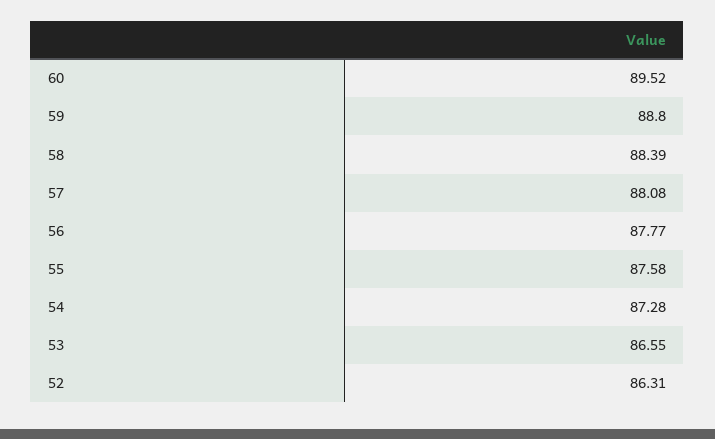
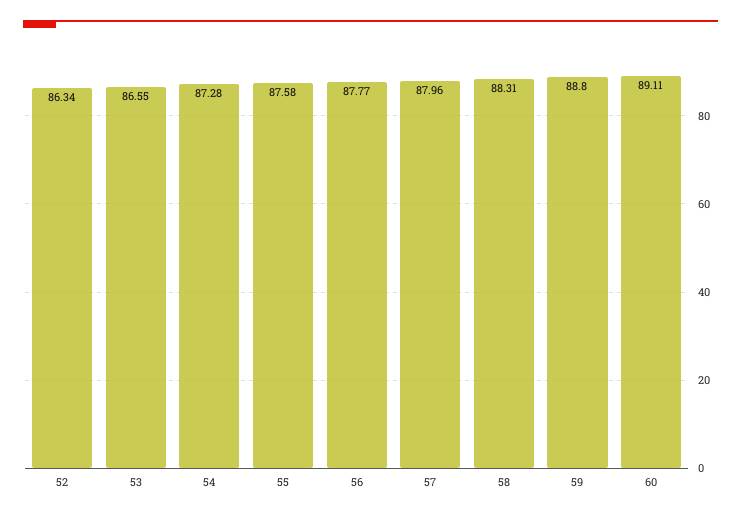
60: 89.52 -> 89.11
58: 88.39 -> 88.31
57: 88.08 -> 87.96
52: 86.31 -> 86.34

